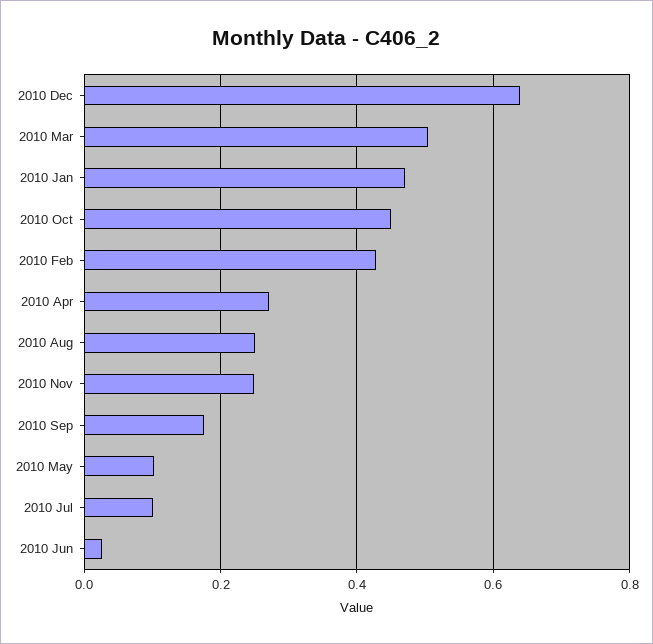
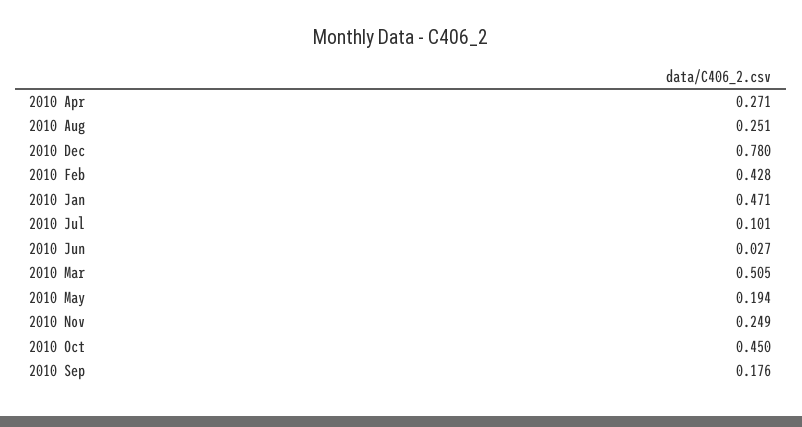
2010 Dec: 0.64 -> 0.78
2010 May: 0.1 -> 0.194

